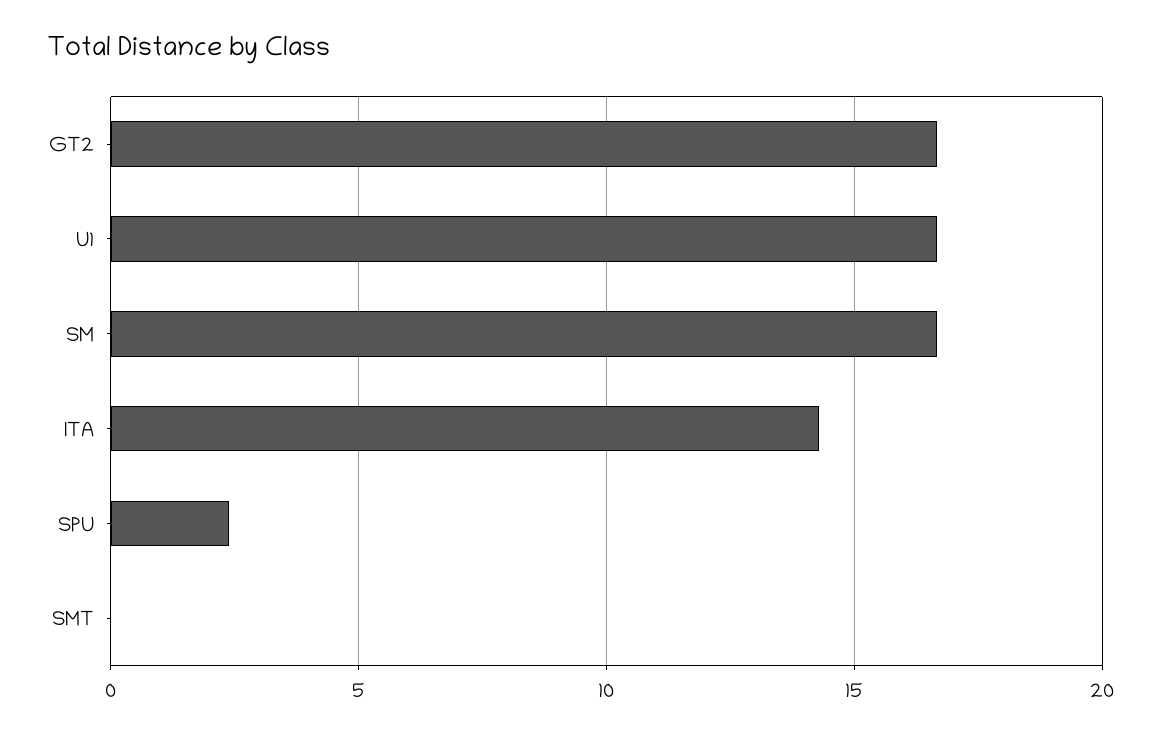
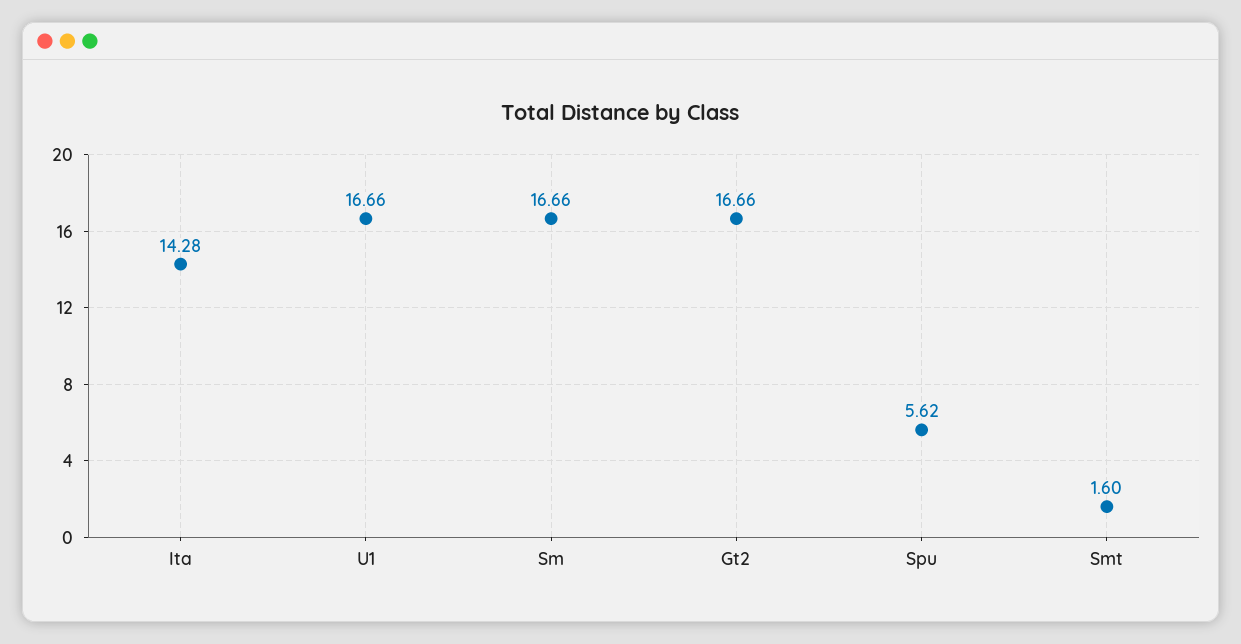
SPU: 2.5 -> 5.62
SMT: 0 -> 1.6

